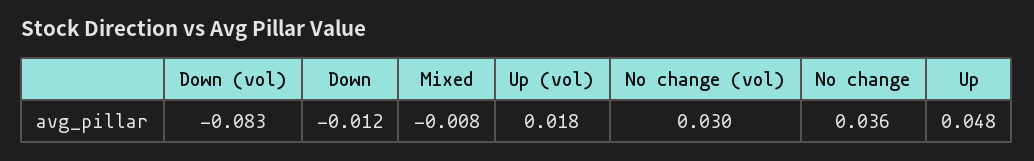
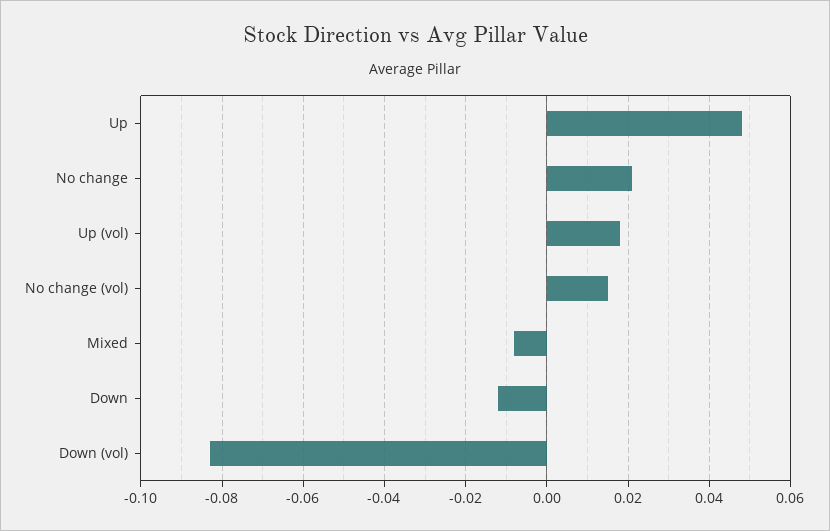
No change (vol): 0.03 -> 0.015
No change: 0.036 -> 0.02

